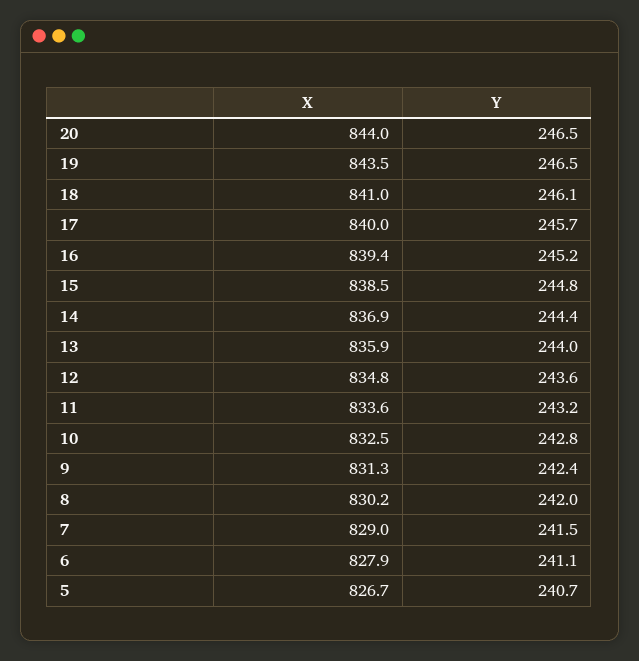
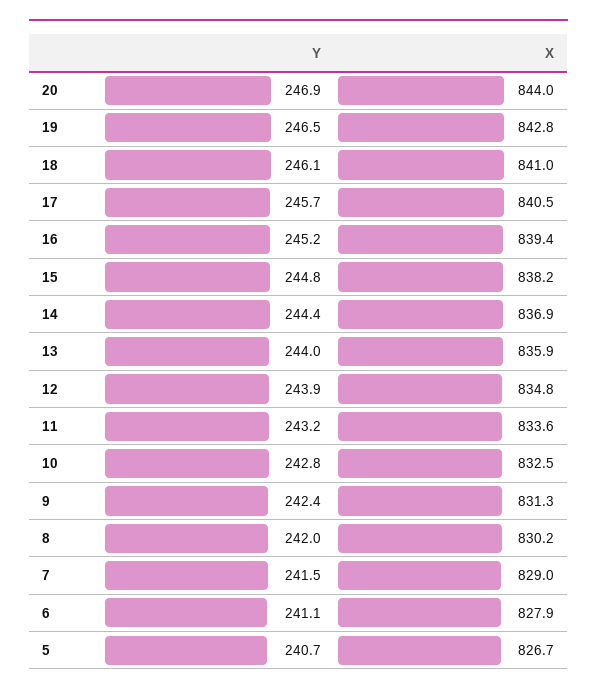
Y, 20: 246.5 -> 246.9
X, 19: 843.5 -> 842.8
X, 17: 840 -> 840.5
X, 15: 838.5 -> 838.2
Y, 12: 243.6 -> 243.9

